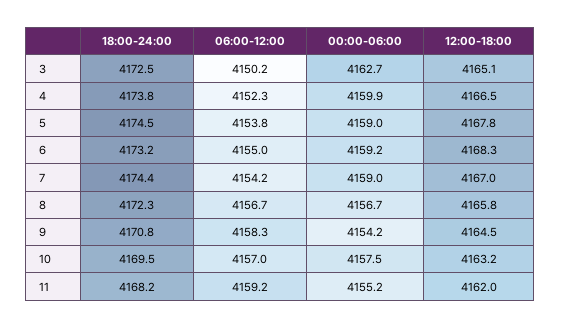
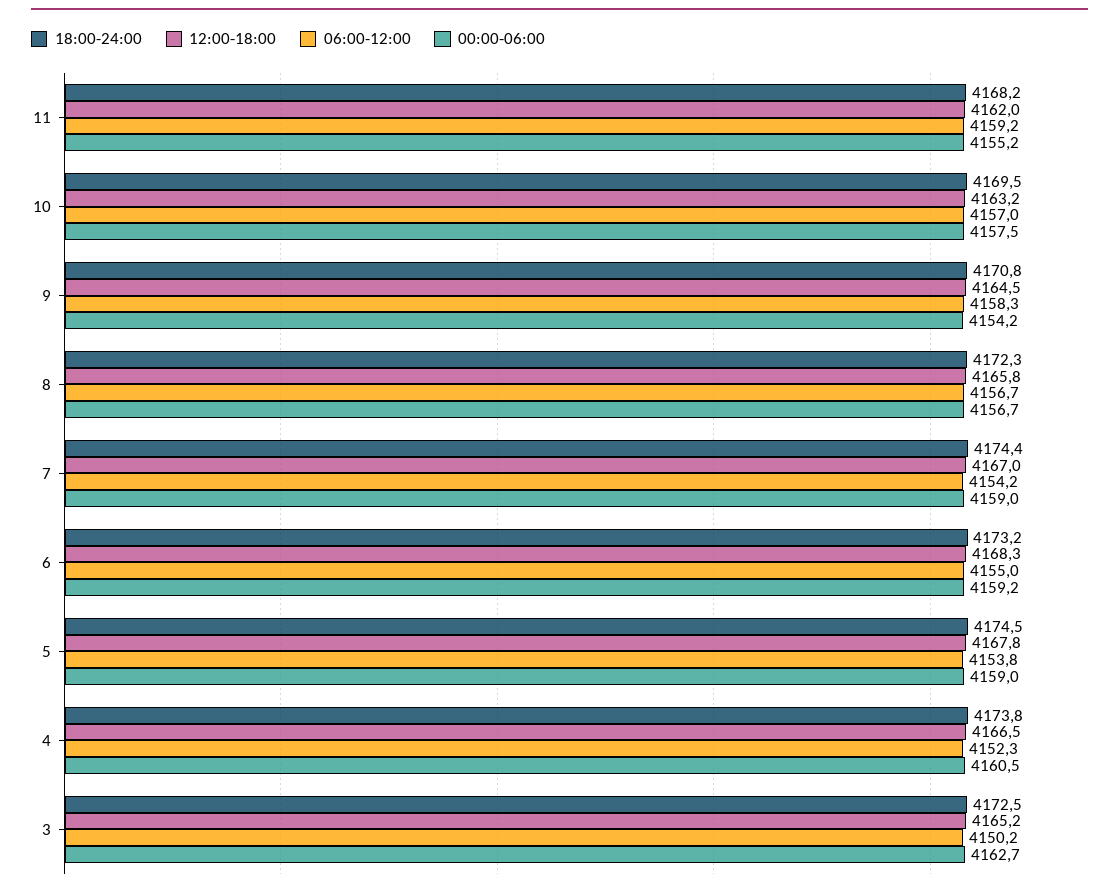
12:00-18:00, 3: 4165.1 -> 4165.2
00:00-06:00, 4: 4159.9 -> 4160.5

